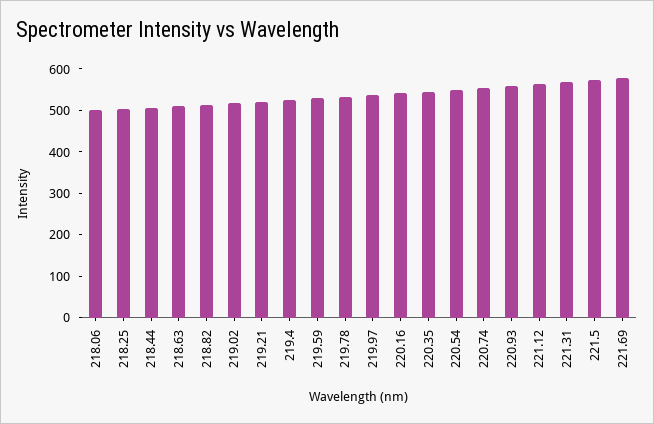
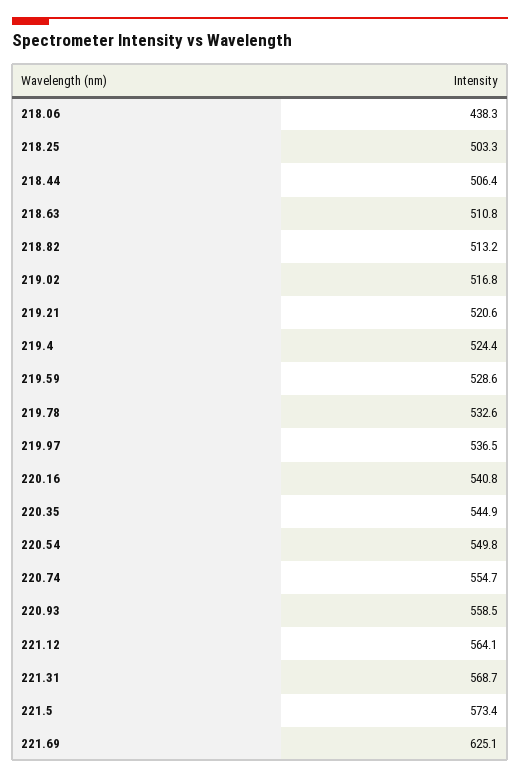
218.06: 500 -> 438.3
221.69: 580 -> 625.1

